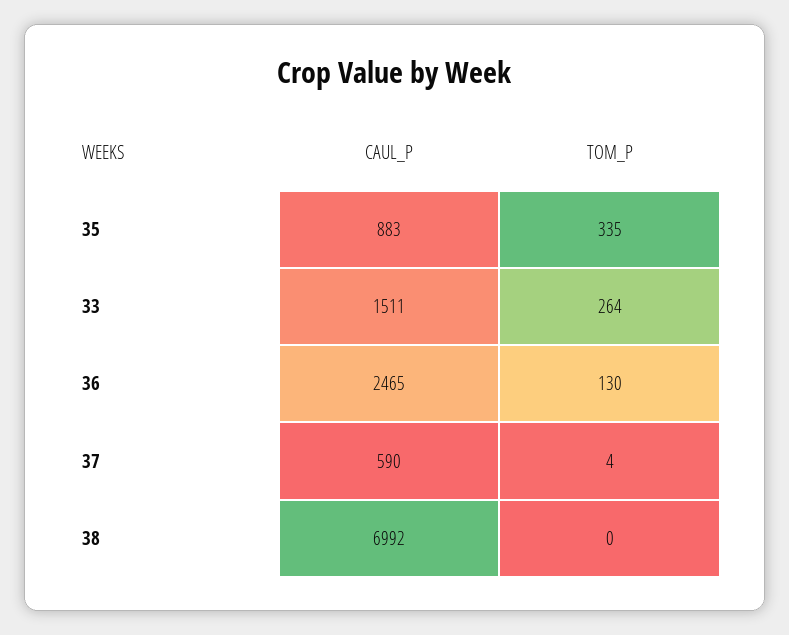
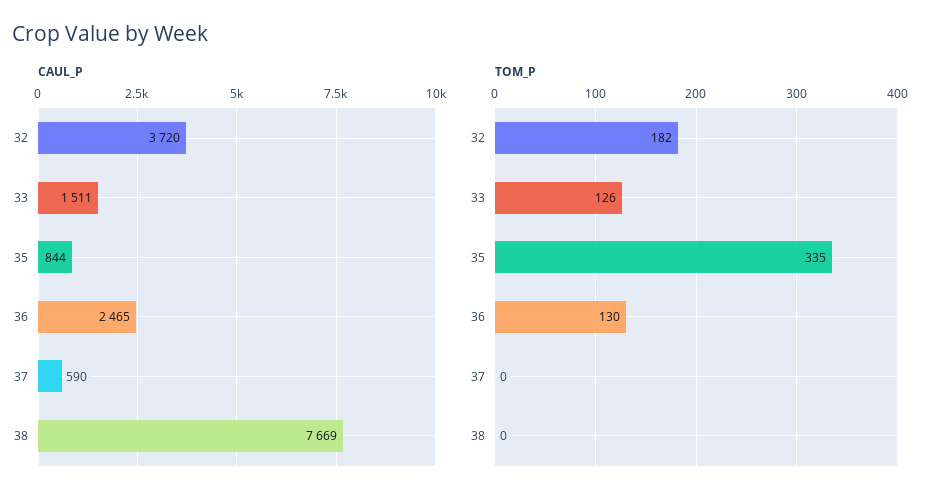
CAUL_P, 35: 883 -> 844
TOM_P, 33: 264 -> 126
TOM_P, 37: 4 -> 0
CAUL_P, 38: 6992 -> 7669
CAUL_P, 32: none -> 3720
TOM_P, 32: none -> 182

